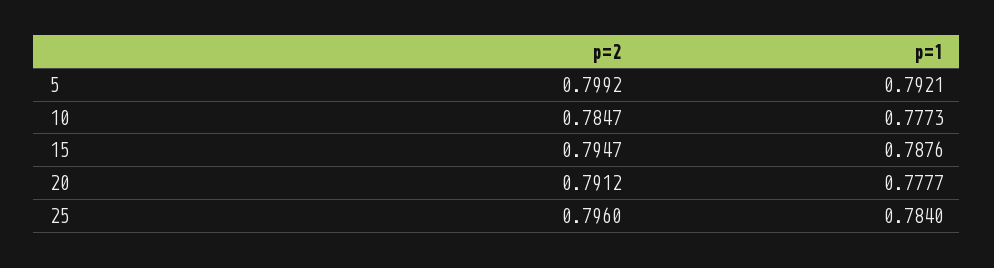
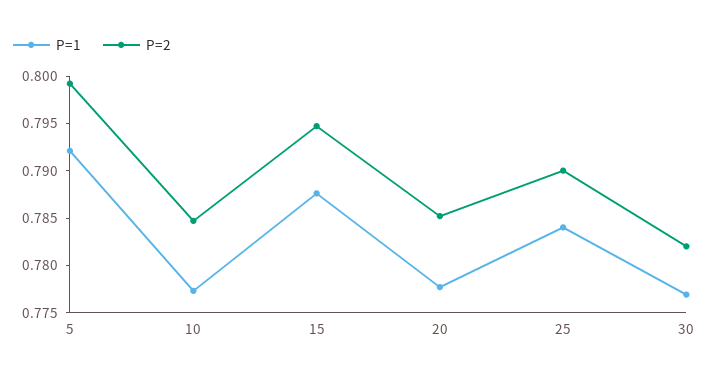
p=2, 20: 0.7912 -> 0.785
p=2, 25: 0.796 -> 0.79
p=1, 30: none -> 0.777
p=2, 30: none -> 0.782

